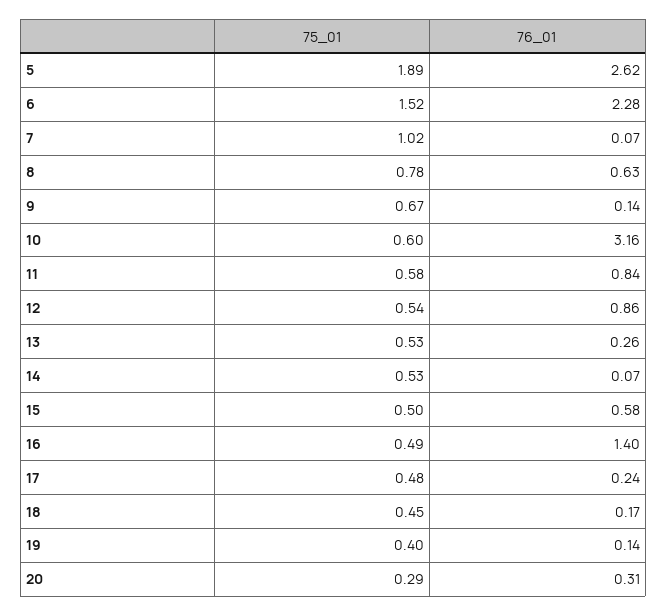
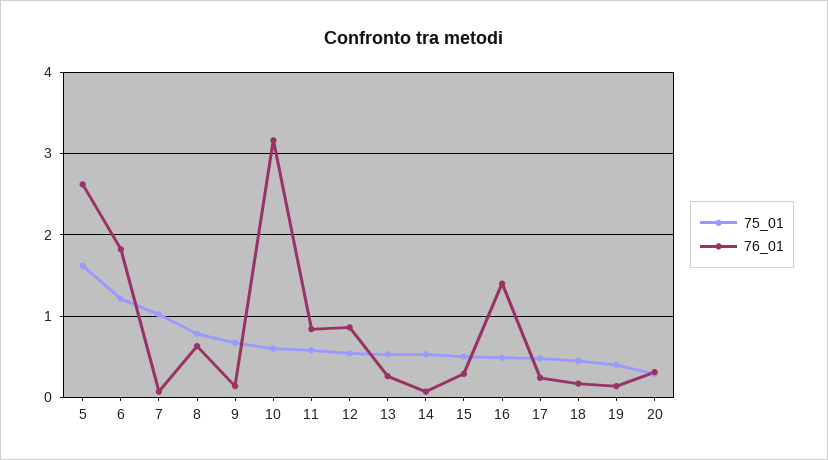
75_01, 5: 1.89 -> 1.6
75_01, 6: 1.52 -> 1.2
76_01, 6: 2.28 -> 1.8
76_01, 15: 0.58 -> 0.3

